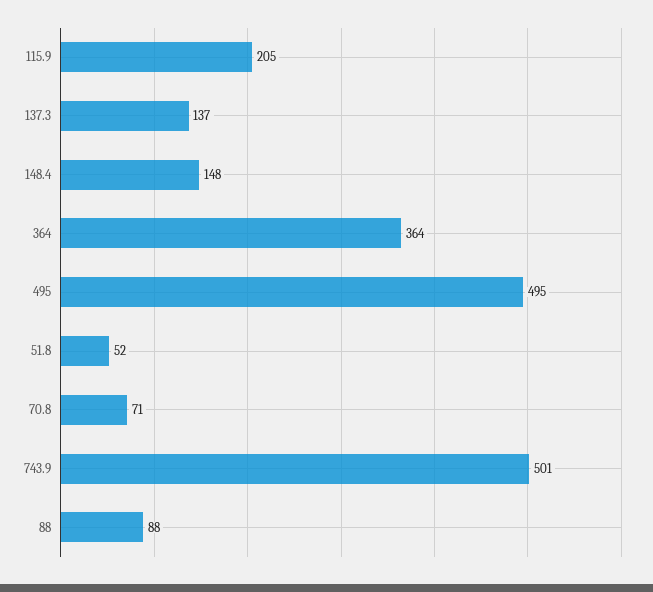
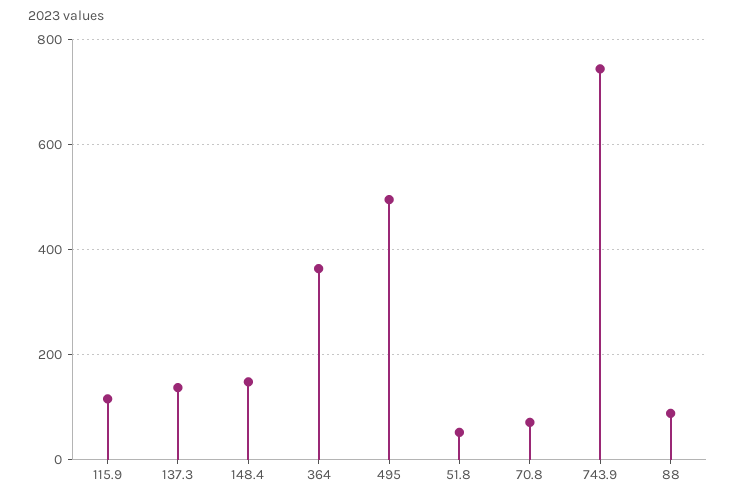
115.9: 205 -> 120
743.9: 501 -> 740

